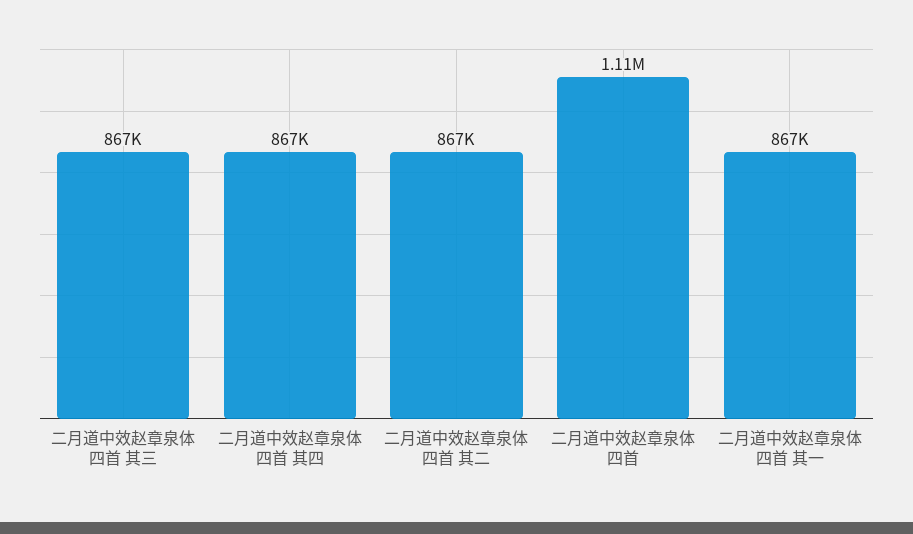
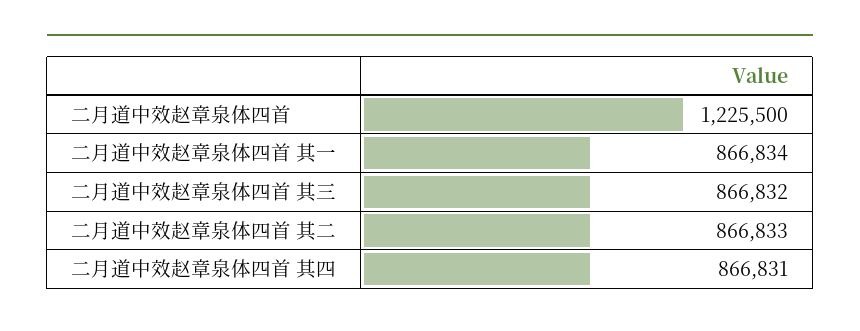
二月道中效赵章泉体四首: 1110000 -> 1225500

